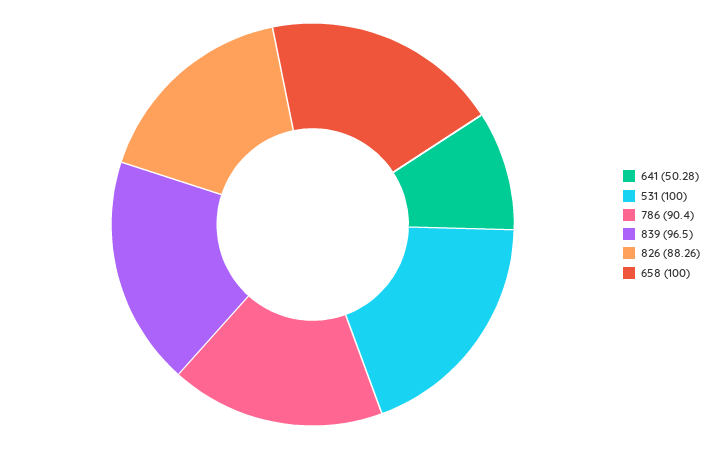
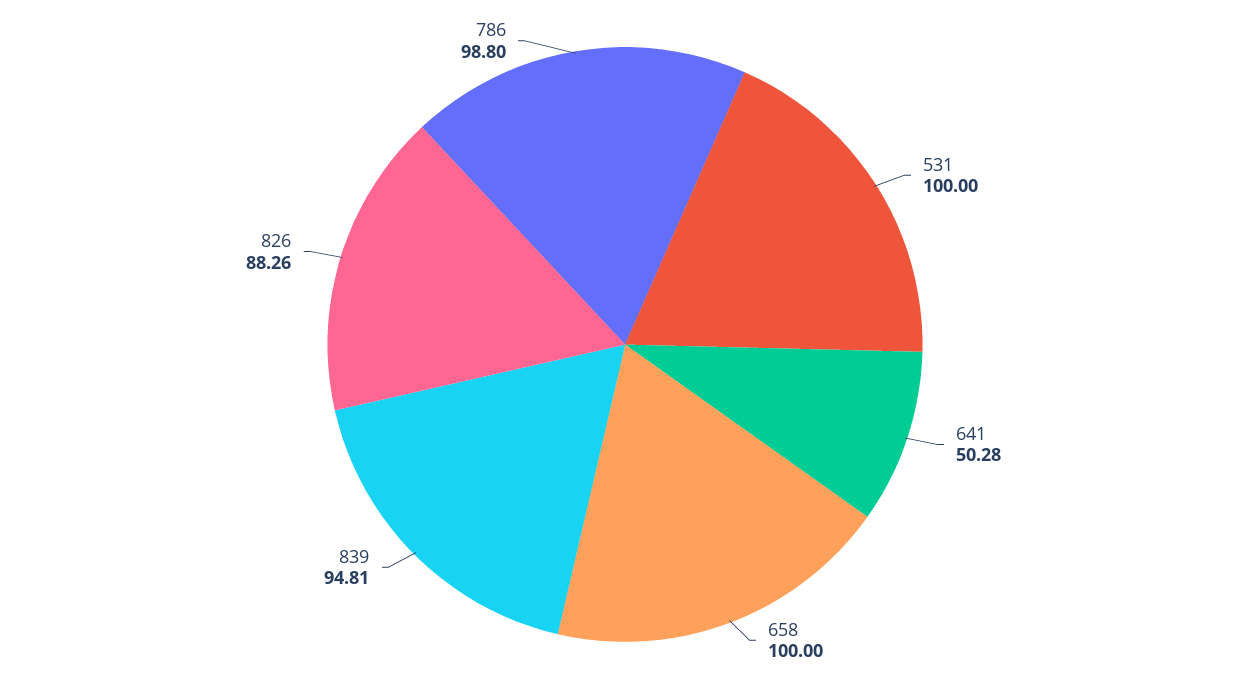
786: 90.4 -> 98.8
839: 96.5 -> 94.81

